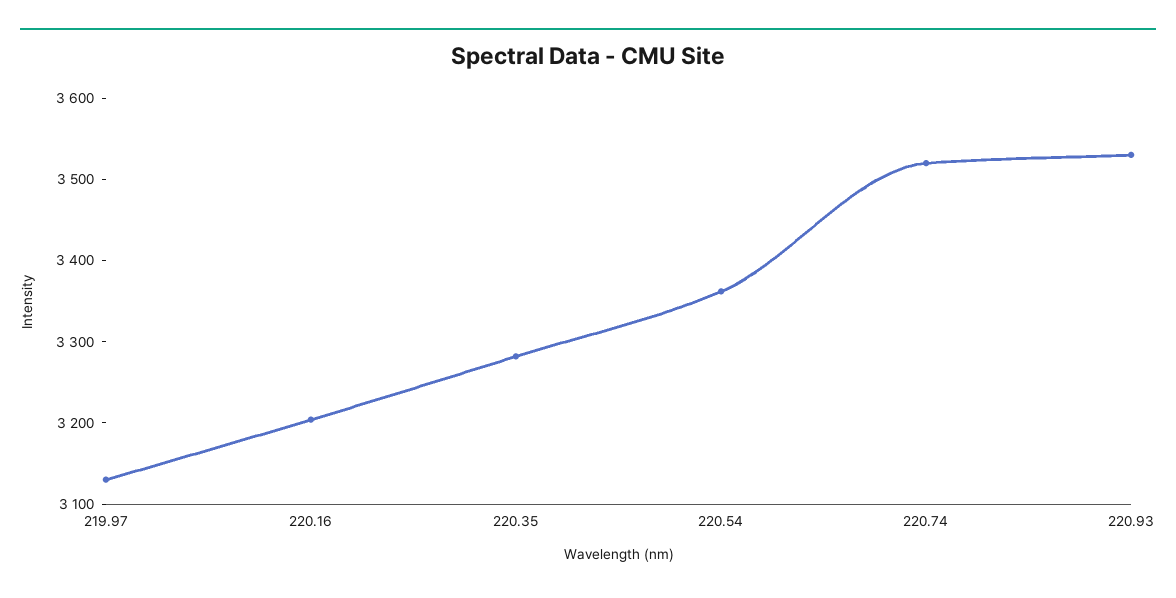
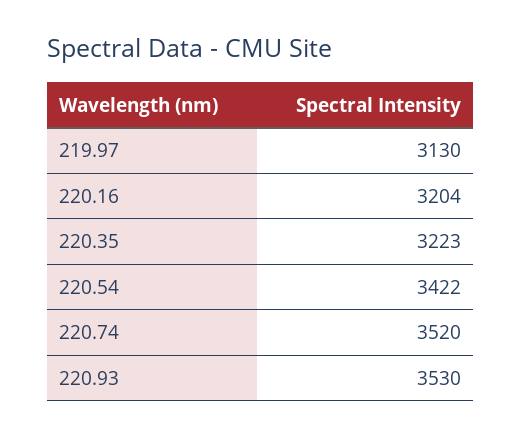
220.35: 3280 -> 3223
220.54: 3360 -> 3422

